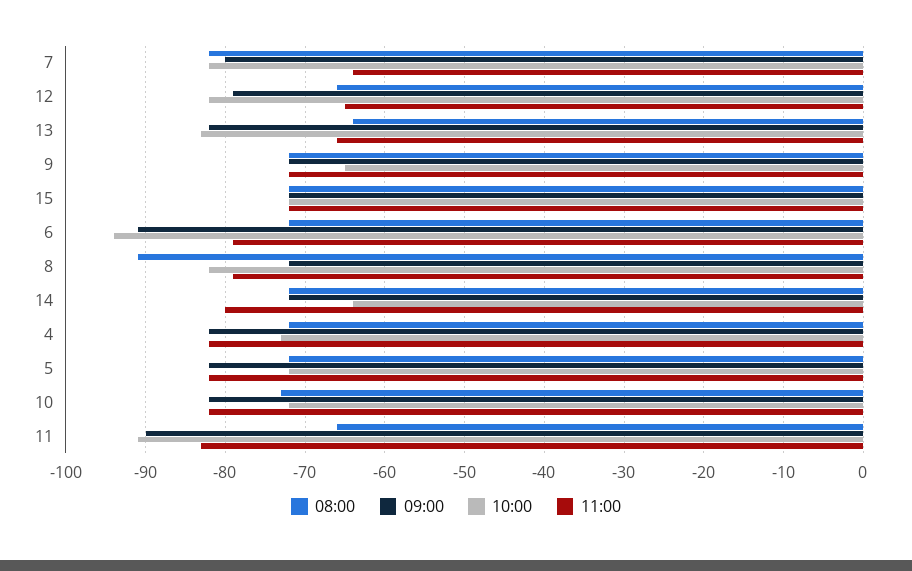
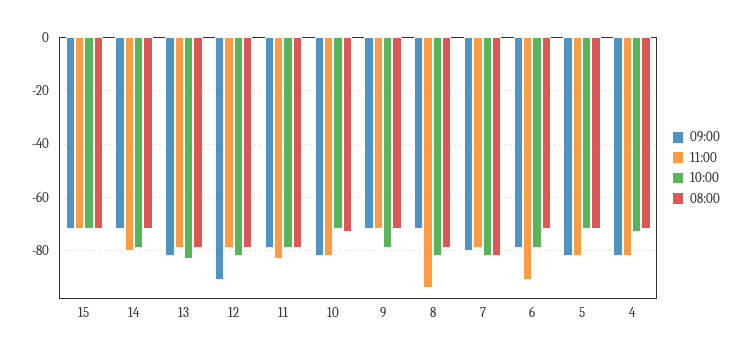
11:00, 7: -64 -> -80
08:00, 12: -66 -> -80
09:00, 12: -79 -> -90
11:00, 12: -65 -> -80
08:00, 13: -64 -> -80
11:00, 13: -66 -> -80
10:00, 9: -65 -> -80
09:00, 6: -91 -> -80
10:00, 6: -94 -> -80
11:00, 6: -79 -> -90
08:00, 8: -91 -> -80
11:00, 8: -79 -> -95
10:00, 14: -64 -> -80
08:00, 11: -66 -> -80
09:00, 11: -90 -> -80
10:00, 11: -91 -> -80

